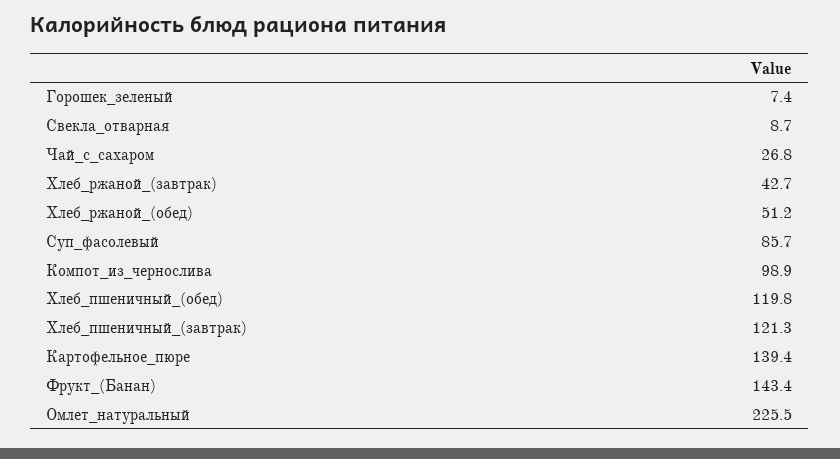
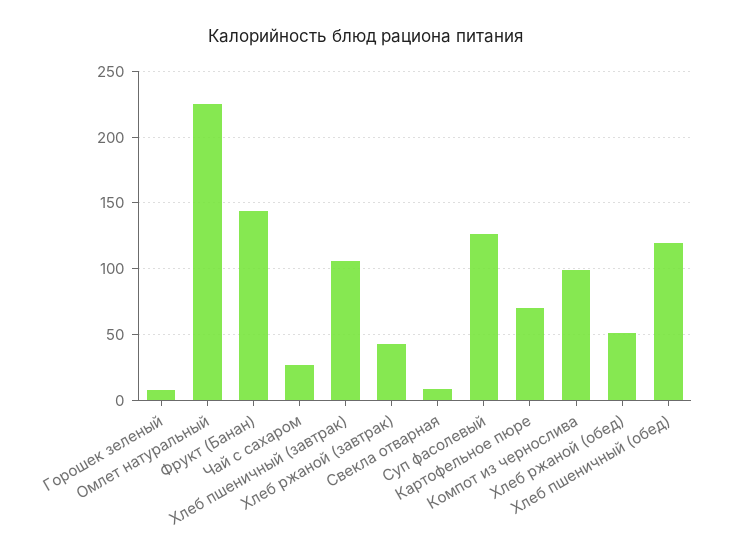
Суп_фасолевый: 85.7 -> 125
Хлеб_пшеничный_(завтрак): 121.3 -> 105
Картофельное_пюре: 139.4 -> 70

